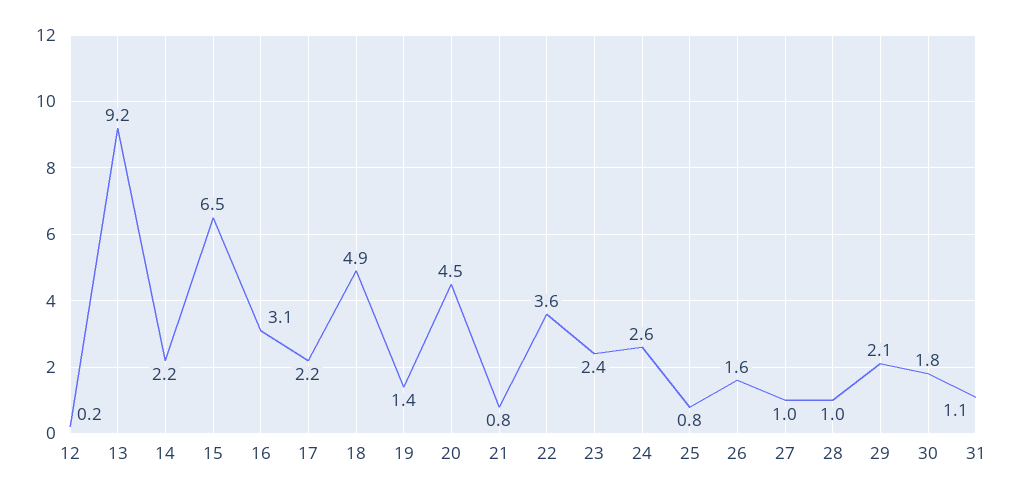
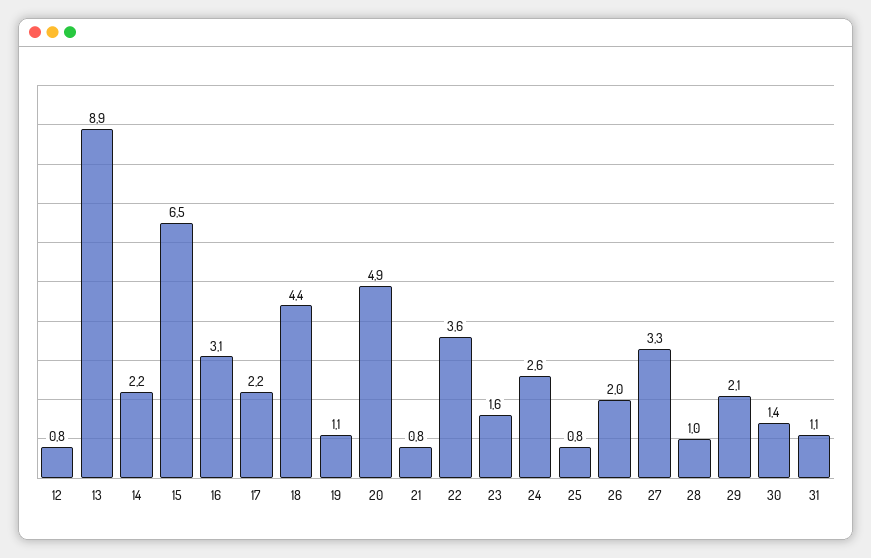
12: 0.2 -> 0.8
13: 9.2 -> 8.9
18: 4.9 -> 4.4
19: 1.4 -> 1.1
20: 4.5 -> 4.9
23: 2.4 -> 1.6
26: 1.6 -> 2
27: 1 -> 3.3
30: 1.8 -> 1.4

